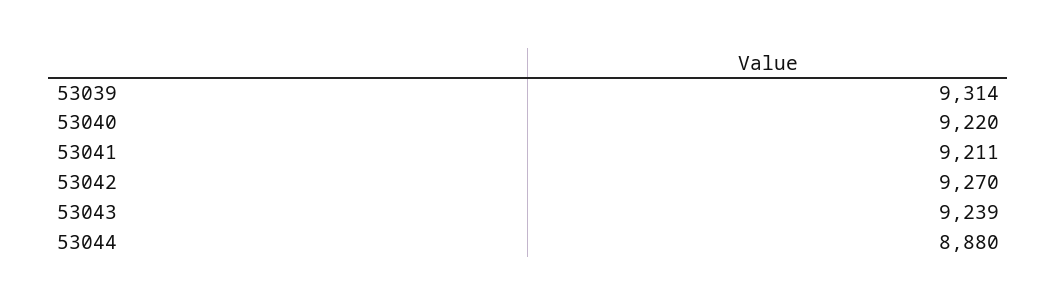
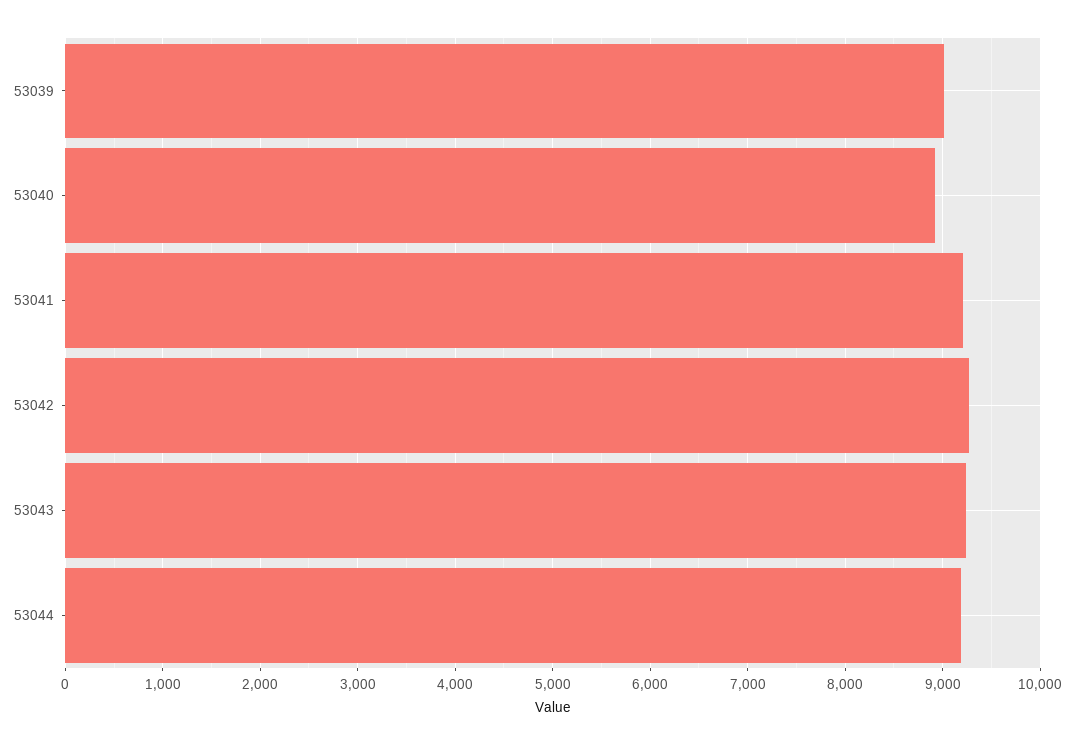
53039: 9314 -> 9000
53040: 9220 -> 8900
53044: 8880 -> 9200

